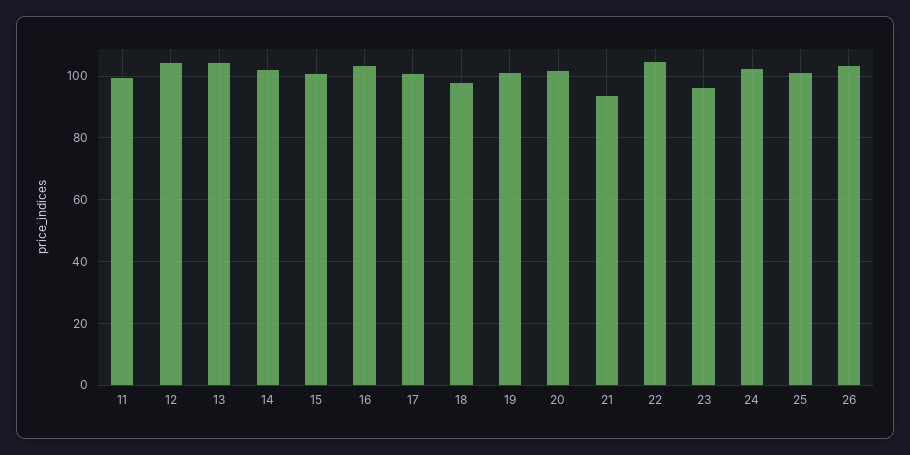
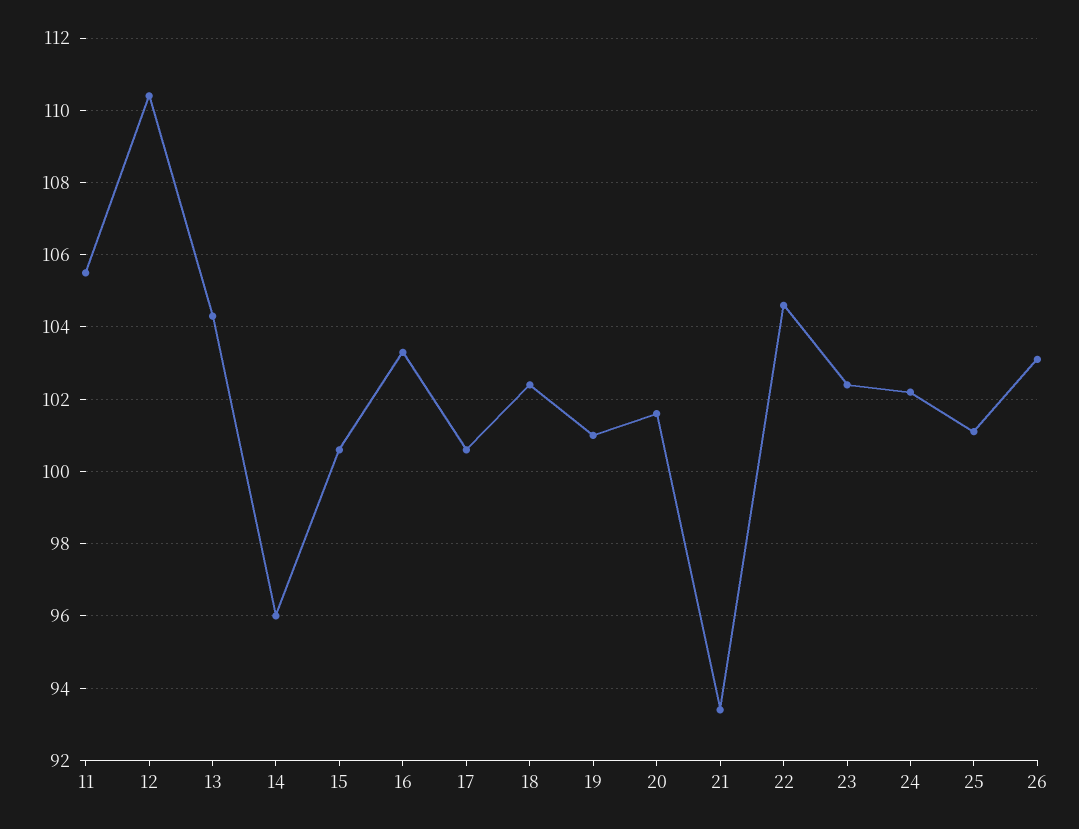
11: 100 -> 105.5
12: 104 -> 110.5
14: 102 -> 96
18: 98 -> 102.5
23: 96 -> 102.5

